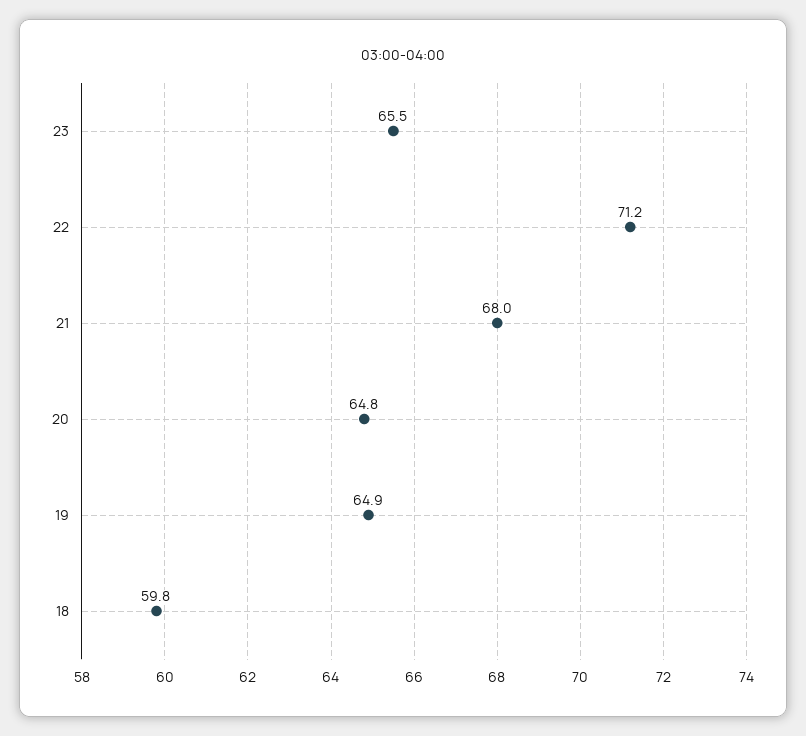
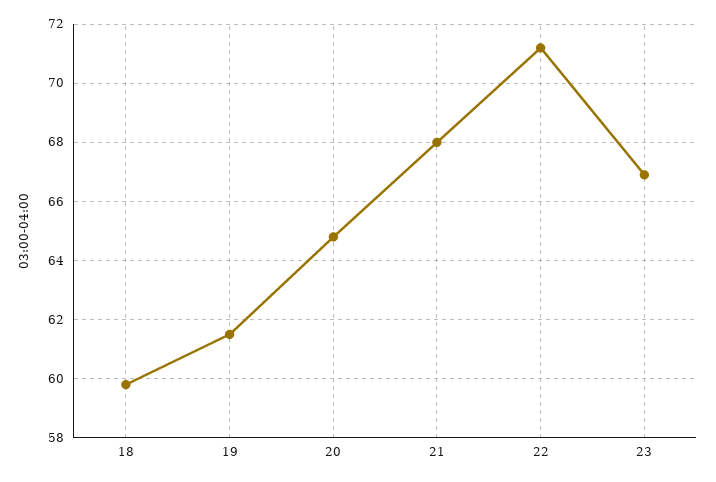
23: 65.5 -> 67
19: 64.9 -> 61.5

